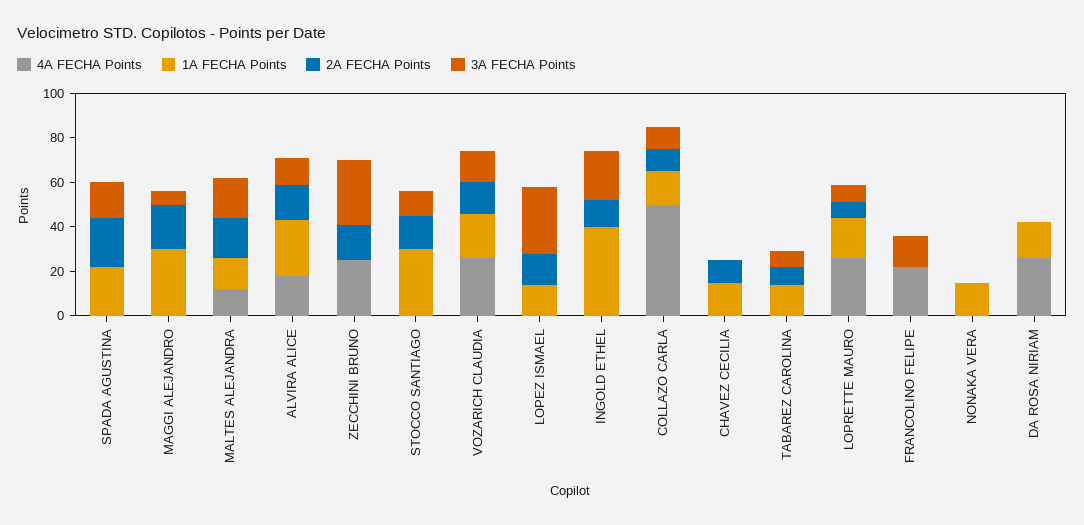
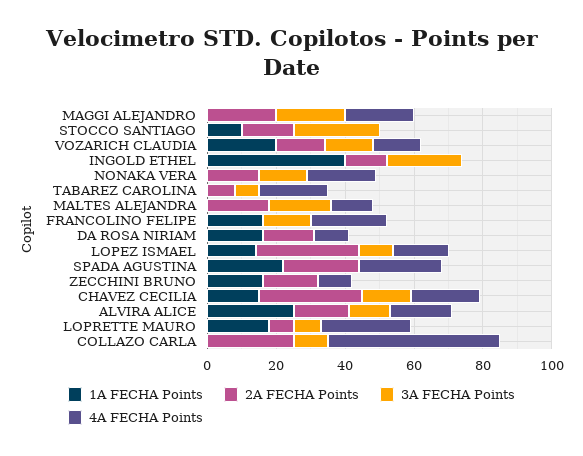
4A FECHA Points, SPADA AGUSTINA: 0 -> 25
3A FECHA Points, SPADA AGUSTINA: 15 -> 0
4A FECHA Points, MAGGI ALEJANDRO: 0 -> 20
1A FECHA Points, MAGGI ALEJANDRO: 30 -> 0
3A FECHA Points, MAGGI ALEJANDRO: 5 -> 20
1A FECHA Points, MALTES ALEJANDRA: 15 -> 0
4A FECHA Points, ZECCHINI BRUNO: 25 -> 10
1A FECHA Points, ZECCHINI BRUNO: 0 -> 15
3A FECHA Points, ZECCHINI BRUNO: 30 -> 0
1A FECHA Points, STOCCO SANTIAGO: 30 -> 10
3A FECHA Points, STOCCO SANTIAGO: 10 -> 25
4A FECHA Points, VOZARICH CLAUDIA: 25 -> 15
4A FECHA Points, LOPEZ ISMAEL: 0 -> 15
2A FECHA Points, LOPEZ ISMAEL: 15 -> 30
3A FECHA Points, LOPEZ ISMAEL: 30 -> 10
1A FECHA Points, COLLAZO CARLA: 15 -> 0
2A FECHA Points, COLLAZO CARLA: 10 -> 25
4A FECHA Points, CHAVEZ CECILIA: 0 -> 20
2A FECHA Points, CHAVEZ CECILIA: 10 -> 30
3A FECHA Points, CHAVEZ CECILIA: 0 -> 15
4A FECHA Points, TABAREZ CAROLINA: 0 -> 20
1A FECHA Points, TABAREZ CAROLINA: 15 -> 0
1A FECHA Points, FRANCOLINO FELIPE: 0 -> 15
4A FECHA Points, NONAKA VERA: 0 -> 20
1A FECHA Points, NONAKA VERA: 15 -> 0
2A FECHA Points, NONAKA VERA: 0 -> 15
3A FECHA Points, NONAKA VERA: 0 -> 15
4A FECHA Points, DA ROSA NIRIAM: 25 -> 10
2A FECHA Points, DA ROSA NIRIAM: 0 -> 15

